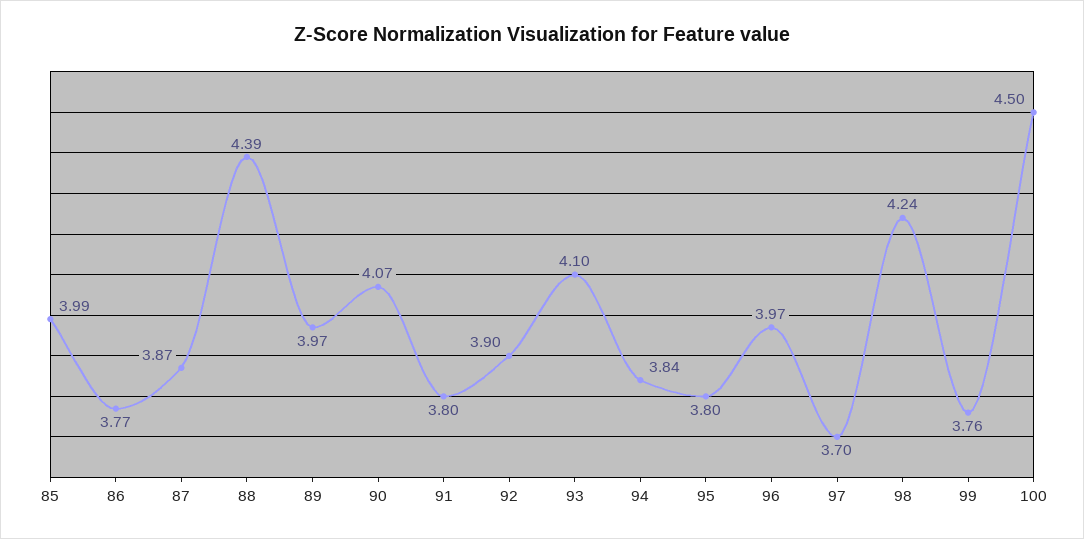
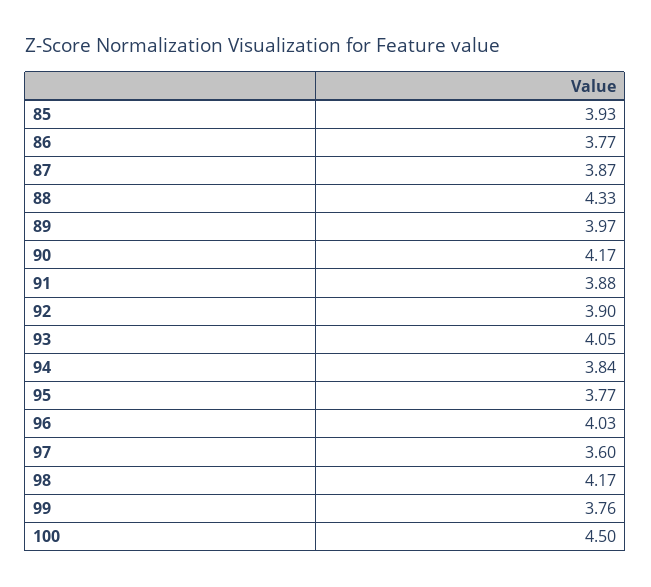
85: 3.99 -> 3.93
88: 4.39 -> 4.33
90: 4.07 -> 4.17
91: 3.8 -> 3.88
93: 4.1 -> 4.05
95: 3.8 -> 3.77
96: 3.97 -> 4.03
97: 3.7 -> 3.6
98: 4.24 -> 4.17

